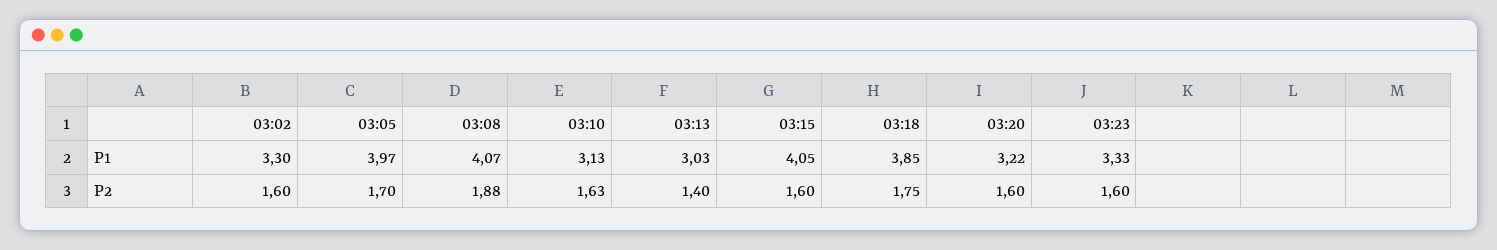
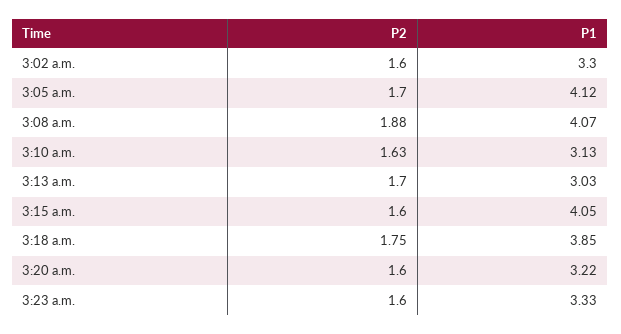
03:05, P1: 3.97 -> 4.12
03:13, P2: 1.4 -> 1.7

